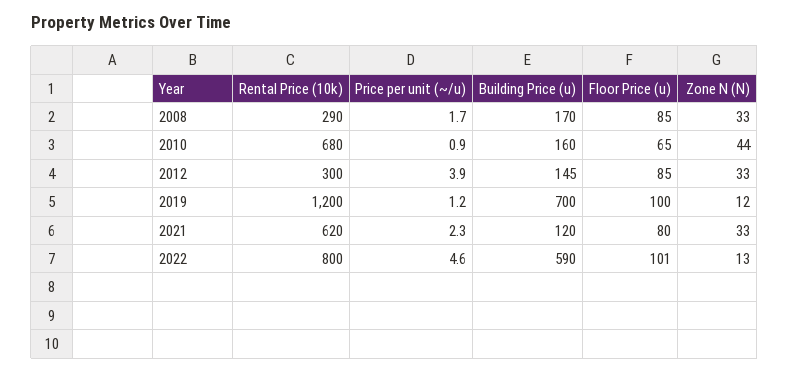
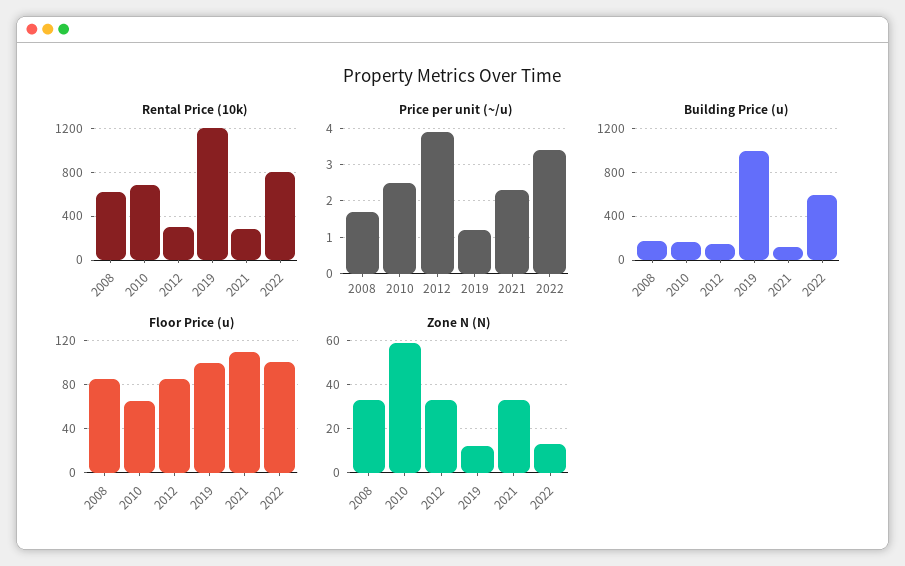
Rental Price (10k), 2008: 290 -> 600
Price per unit (~/u), 2010: 0.9 -> 2.5
Zone N (N), 2010: 44 -> 60
Building Price (u), 2019: 700 -> 1000
Rental Price (10k), 2021: 620 -> 300
Floor Price (u), 2021: 80 -> 110
Price per unit (~/u), 2022: 4.6 -> 3.5

